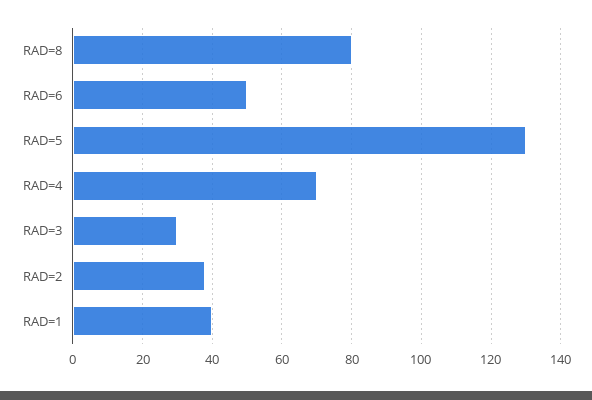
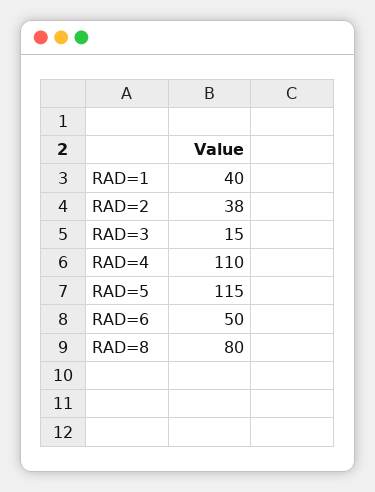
RAD=5: 130 -> 115
RAD=4: 70 -> 110
RAD=3: 30 -> 15

